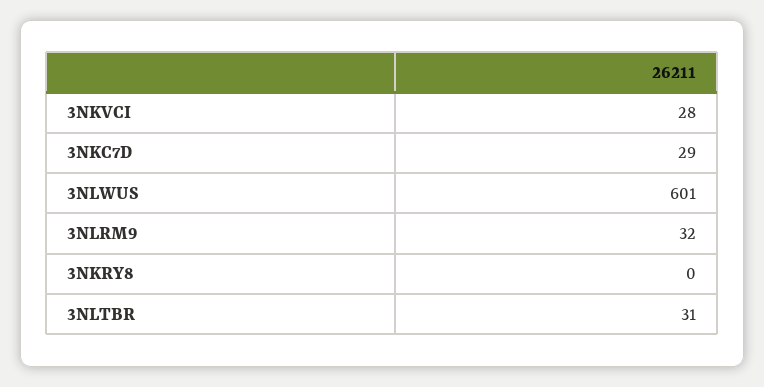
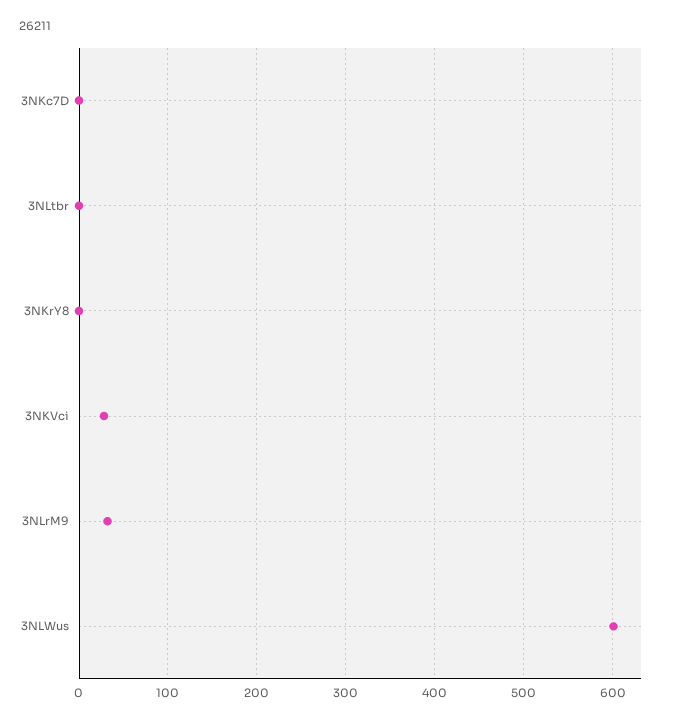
3NKC7D: 29 -> 0
3NLTBR: 31 -> 0

